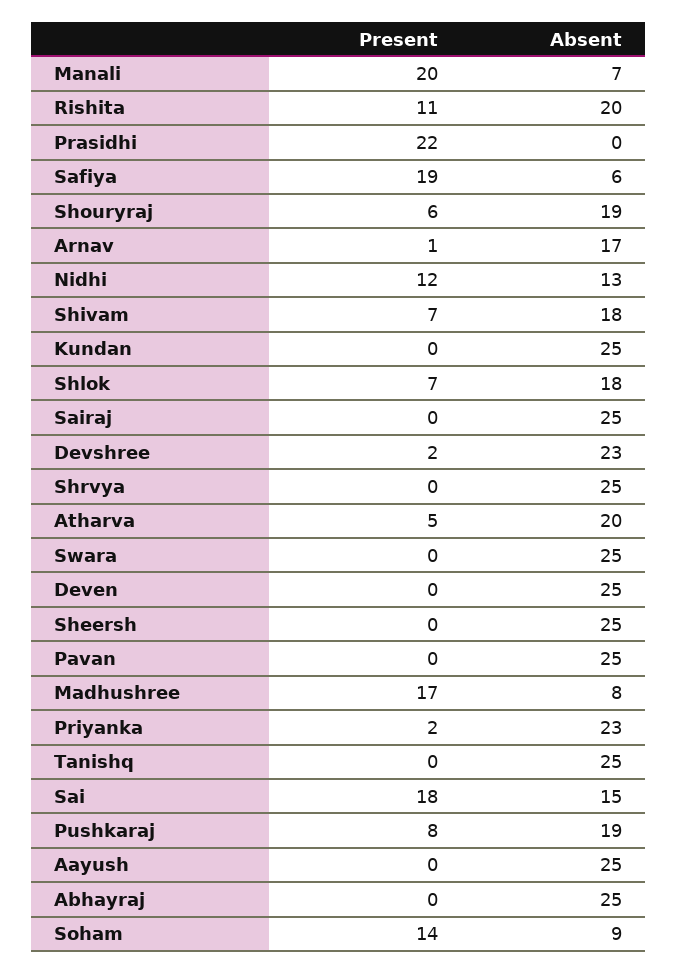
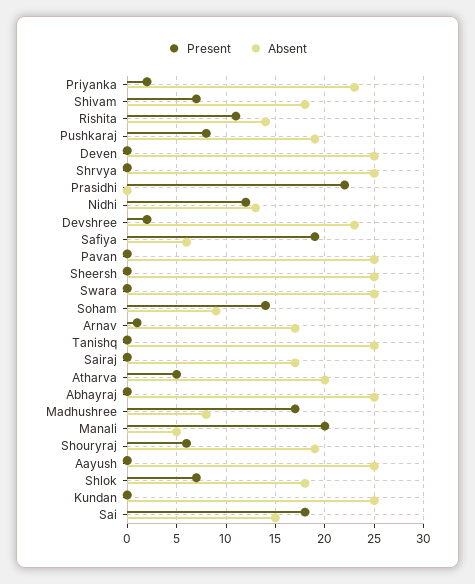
Absent, Manali: 7 -> 5
Absent, Rishita: 20 -> 14
Absent, Sairaj: 25 -> 17

